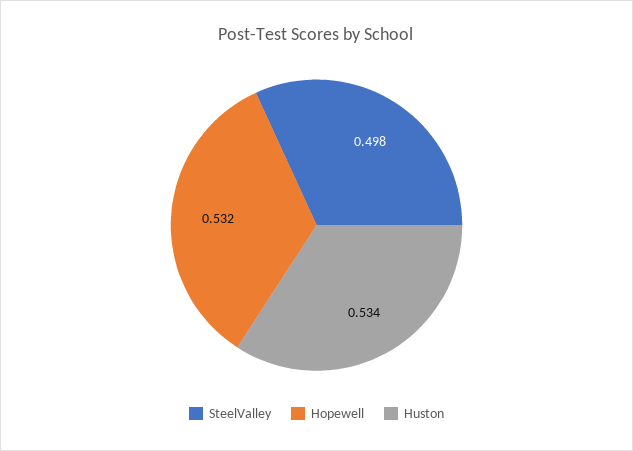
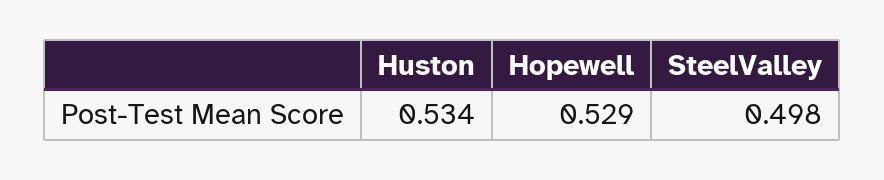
Hopewell: 0.532 -> 0.529

